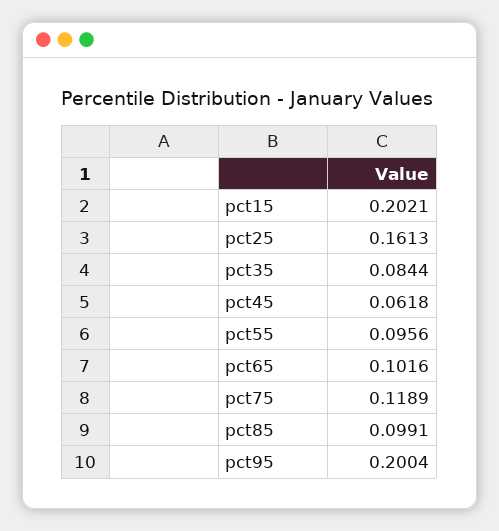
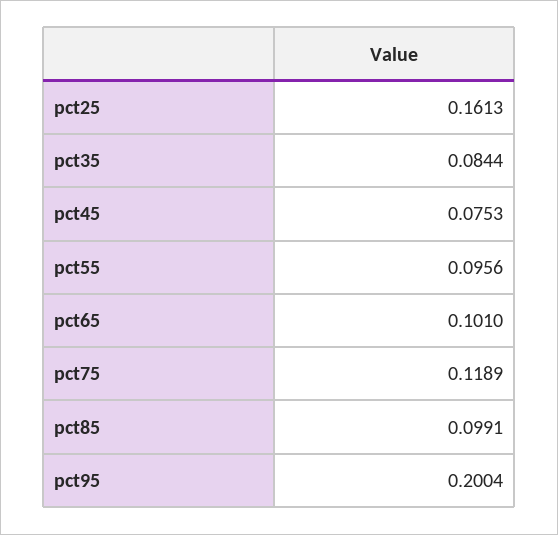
pct15: 0.2021 -> none
pct45: 0.0618 -> 0.0753
pct65: 0.1016 -> 0.101

